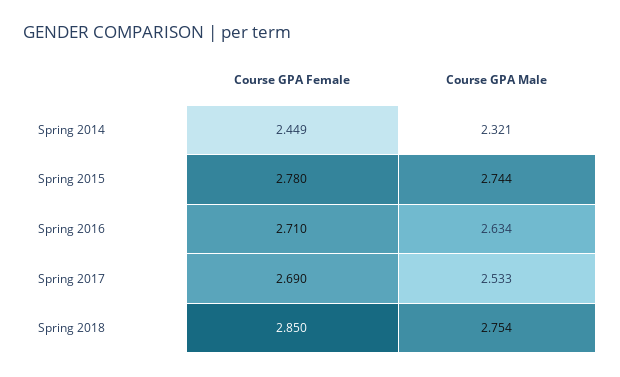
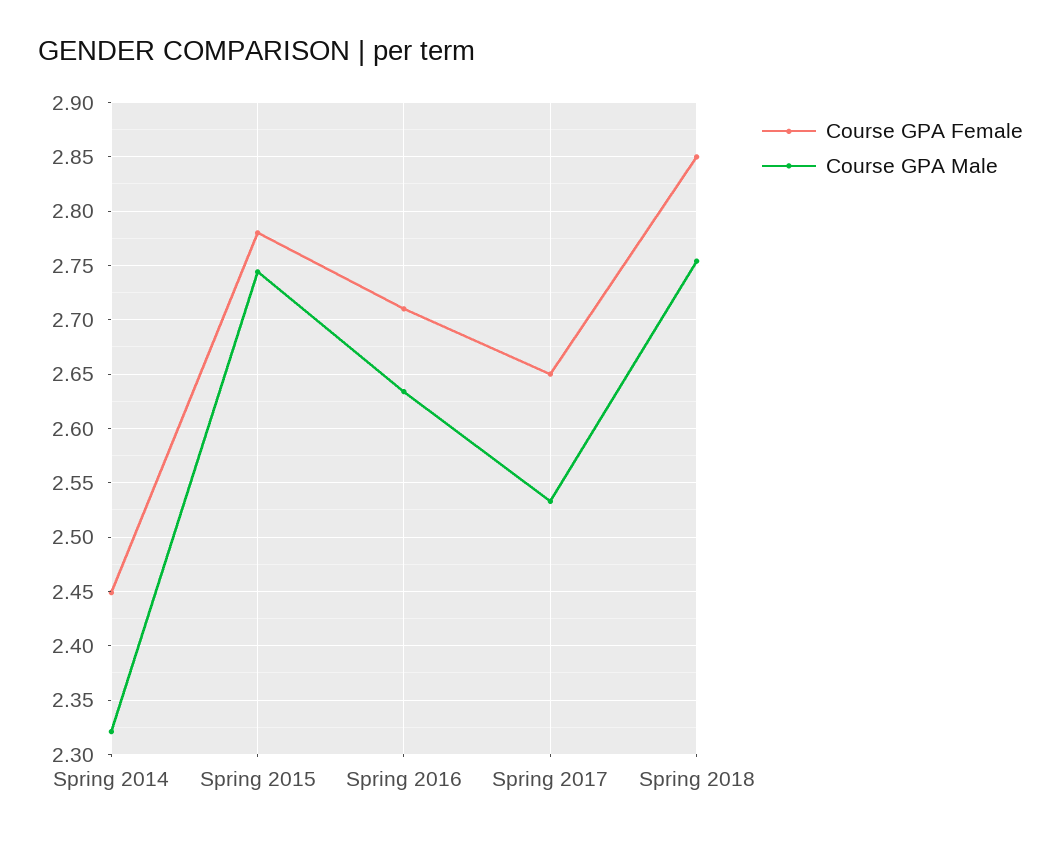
Course GPA Female, Spring 2017: 2.69 -> 2.65

